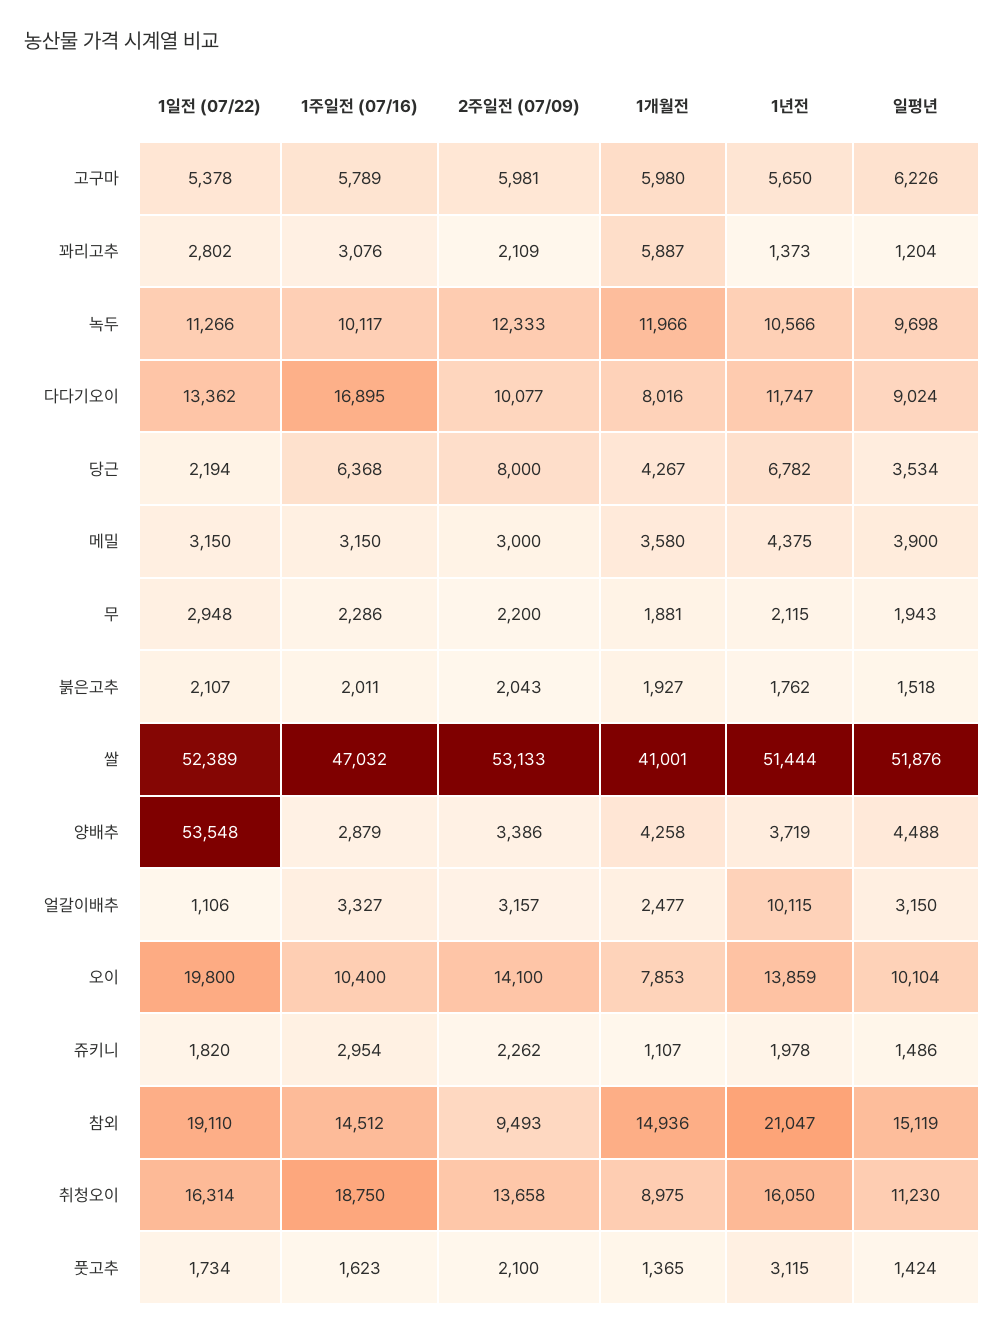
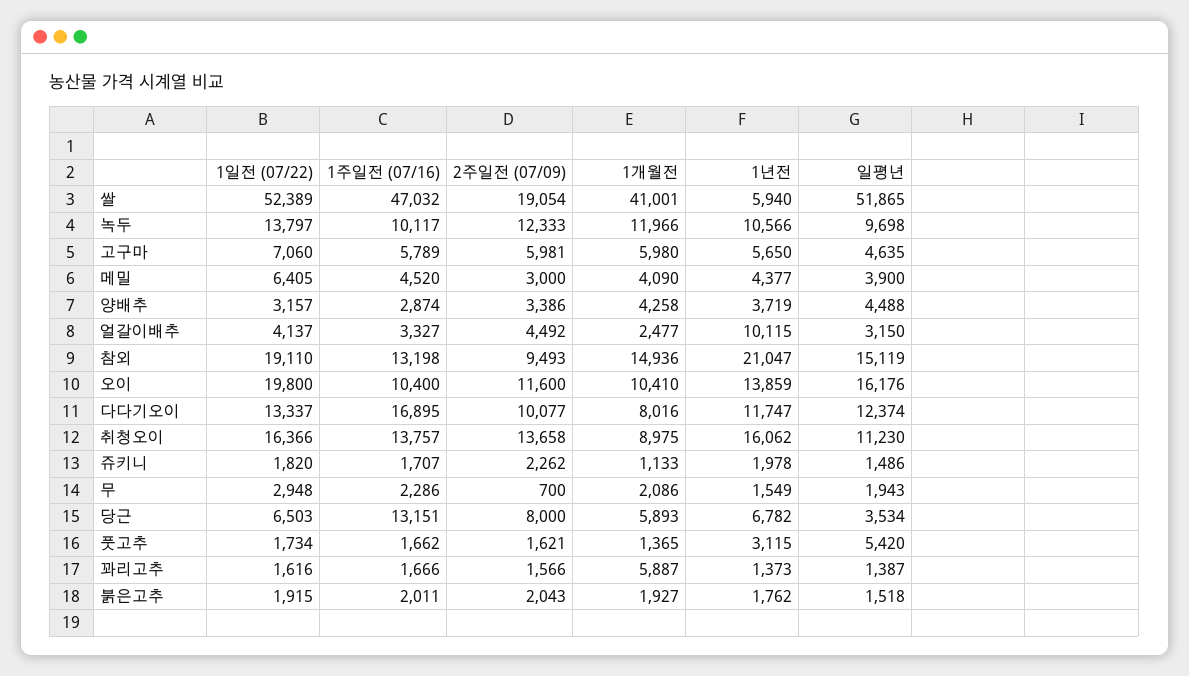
1일전 (07/22), 고구마: 5378 -> 7060
일평년, 고구마: 6226 -> 4635
1일전 (07/22), 꽈리고추: 2802 -> 1616
1주일전 (07/16), 꽈리고추: 3076 -> 1666
2주일전 (07/09), 꽈리고추: 2109 -> 1566
일평년, 꽈리고추: 1204 -> 1387
1일전 (07/22), 녹두: 11266 -> 13797
1일전 (07/22), 다다기오이: 13362 -> 13337
일평년, 다다기오이: 9024 -> 12374
1일전 (07/22), 당근: 2194 -> 6503
1주일전 (07/16), 당근: 6368 -> 13151
1개월전, 당근: 4267 -> 5893
1일전 (07/22), 메밀: 3150 -> 6405
1주일전 (07/16), 메밀: 3150 -> 4520
1개월전, 메밀: 3580 -> 4090
1년전, 메밀: 4375 -> 4377
2주일전 (07/09), 무: 2200 -> 700
1개월전, 무: 1881 -> 2086
1년전, 무: 2115 -> 1549
1일전 (07/22), 붉은고추: 2107 -> 1915
2주일전 (07/09), 쌀: 53133 -> 19054
1년전, 쌀: 51444 -> 5940
일평년, 쌀: 51876 -> 51865
1일전 (07/22), 양배추: 53548 -> 3157
1주일전 (07/16), 양배추: 2879 -> 2874
1일전 (07/22), 얼갈이배추: 1106 -> 4137
2주일전 (07/09), 얼갈이배추: 3157 -> 4492
2주일전 (07/09), 오이: 14100 -> 11600
1개월전, 오이: 7853 -> 10410
일평년, 오이: 10104 -> 16176
1주일전 (07/16), 쥬키니: 2954 -> 1707
1개월전, 쥬키니: 1107 -> 1133
1주일전 (07/16), 참외: 14512 -> 13198
1일전 (07/22), 취청오이: 16314 -> 16366
1주일전 (07/16), 취청오이: 18750 -> 13757
1년전, 취청오이: 16050 -> 16062
1주일전 (07/16), 풋고추: 1623 -> 1662
2주일전 (07/09), 풋고추: 2100 -> 1621
일평년, 풋고추: 1424 -> 5420

